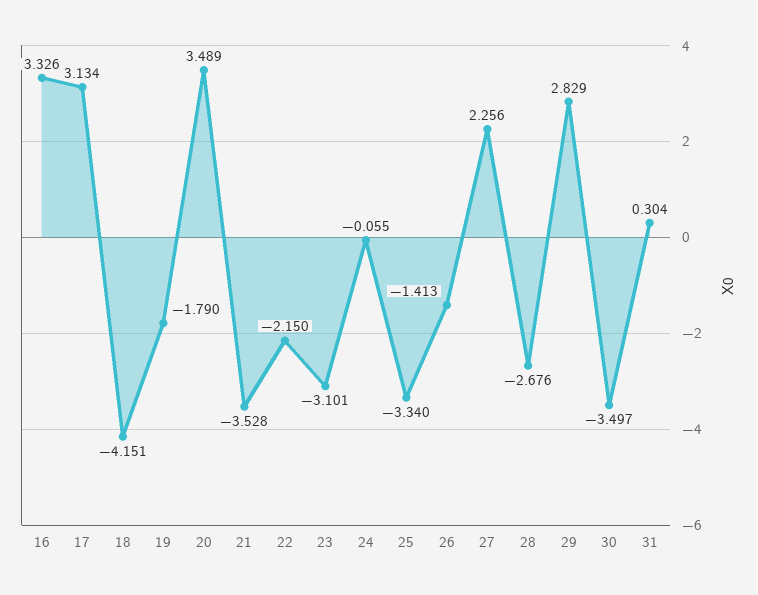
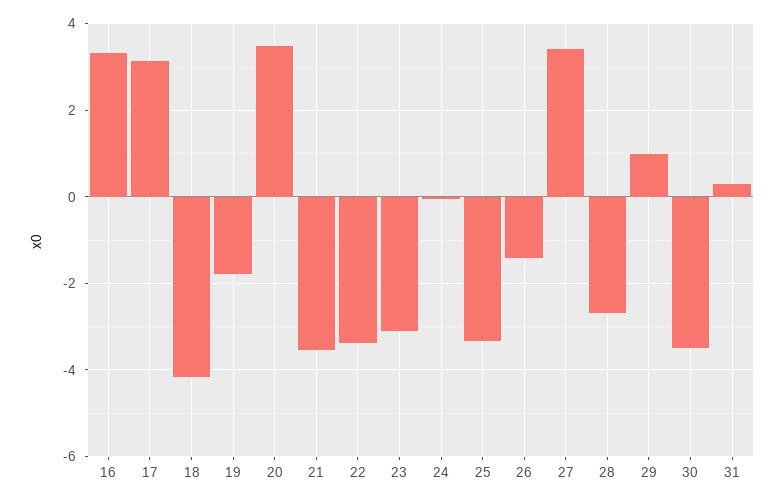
22: -2.15 -> -3.4
27: 2.256 -> 3.4
29: 2.829 -> 1

